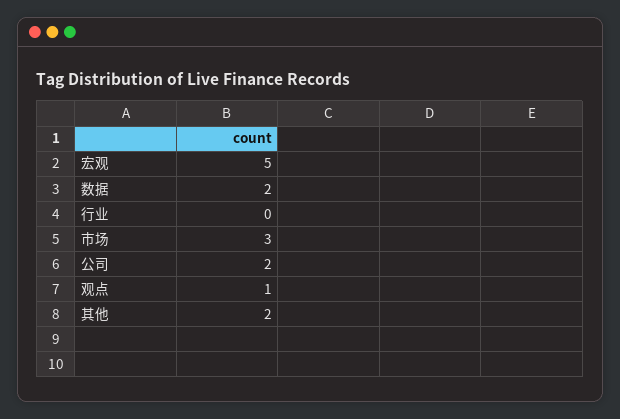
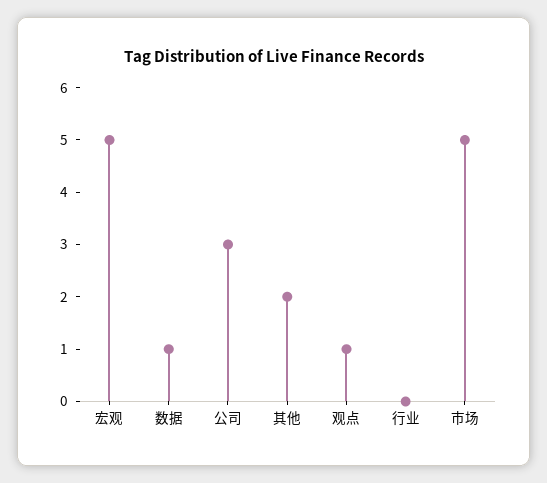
数据: 2 -> 1
市场: 3 -> 5
公司: 2 -> 3

